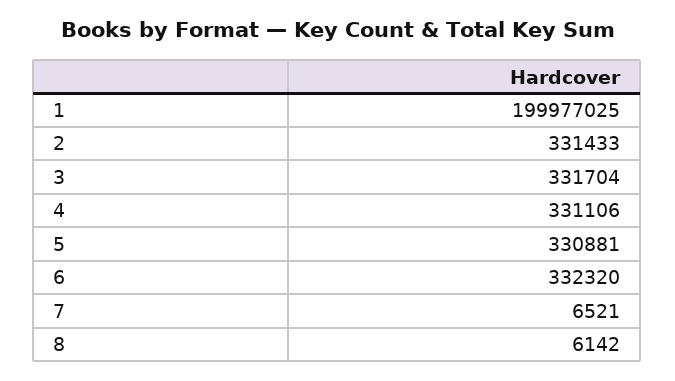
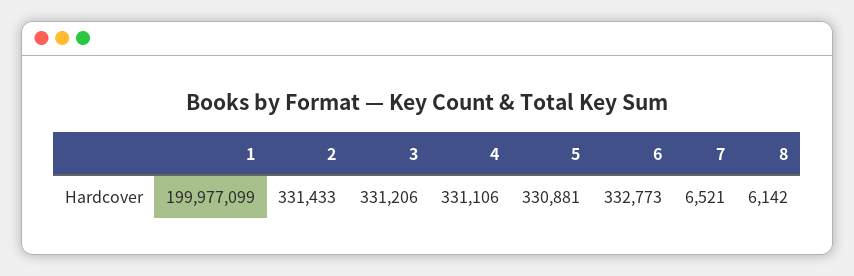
1: 199977025 -> 199977099
3: 331704 -> 331206
6: 332320 -> 332773

